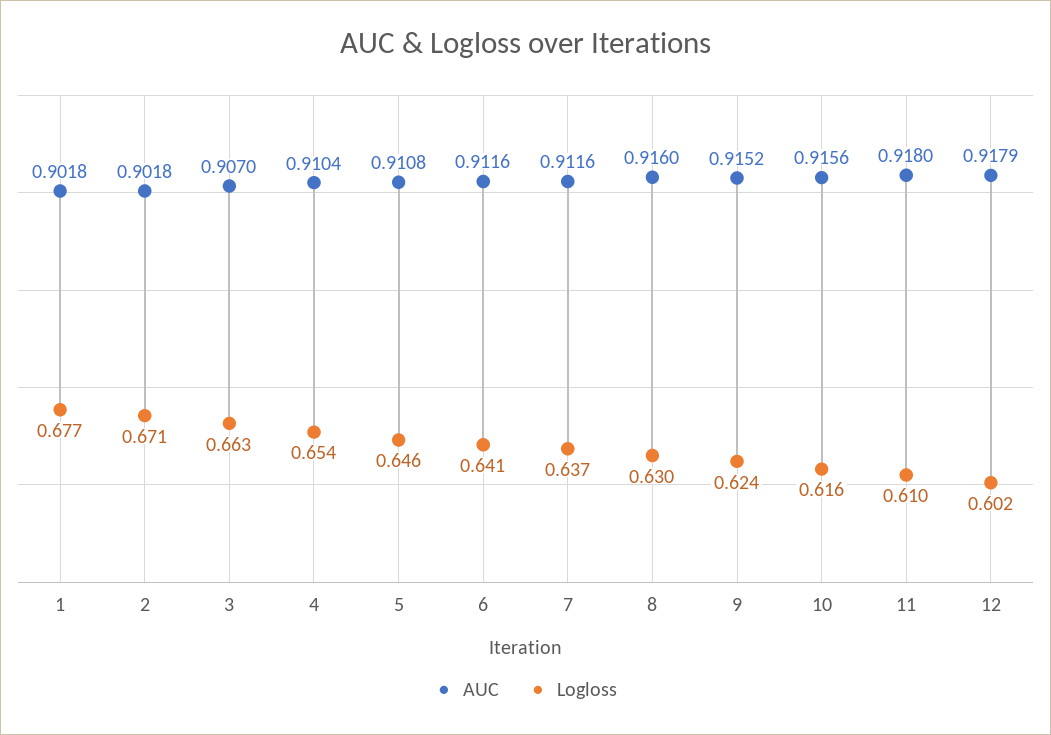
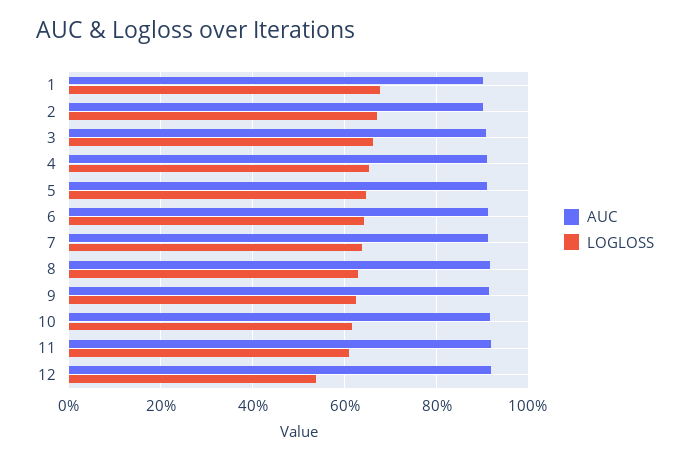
Logloss, 12: 0.602 -> 0.54

